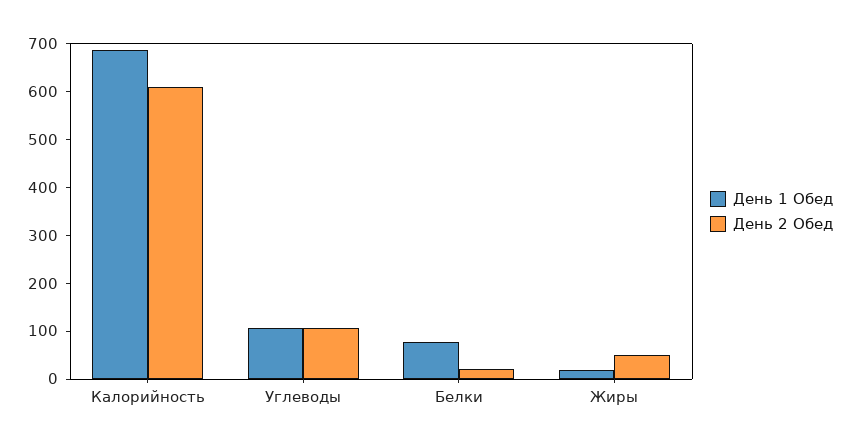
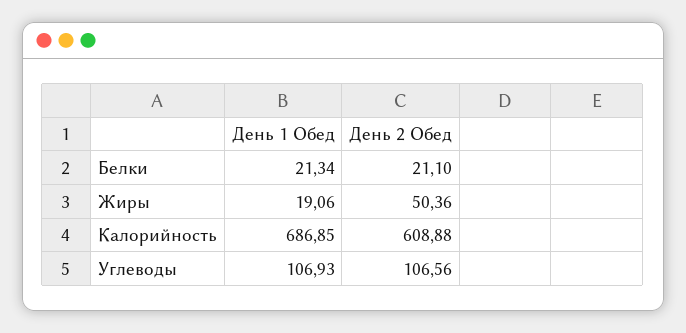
День 1 Обед, Белки: 80 -> 21.34

